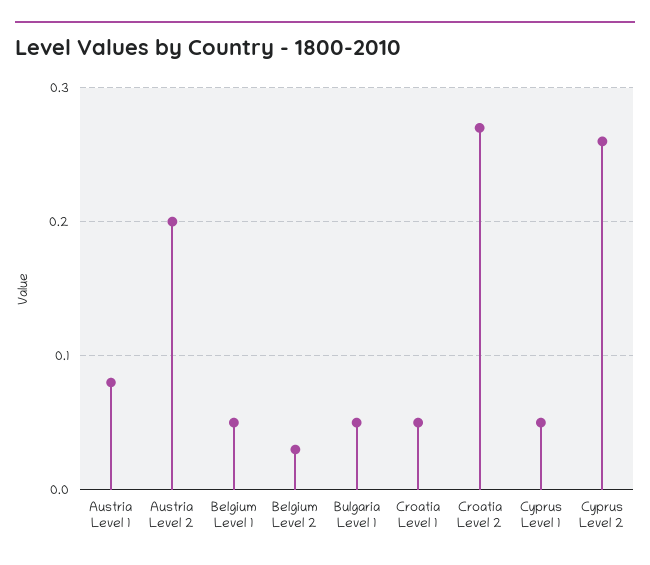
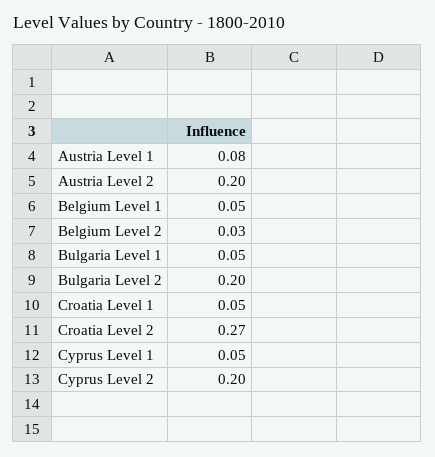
Cyprus Level 2: 0.26 -> 0.2
Bulgaria Level 2: none -> 0.2

